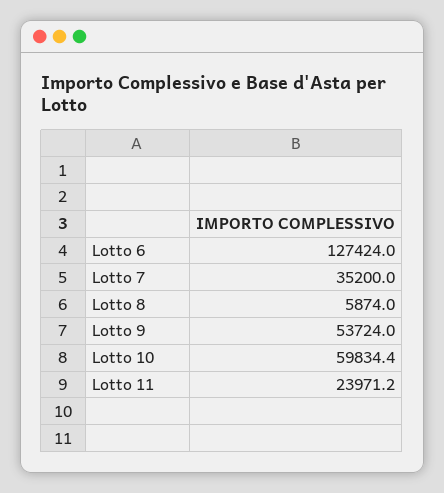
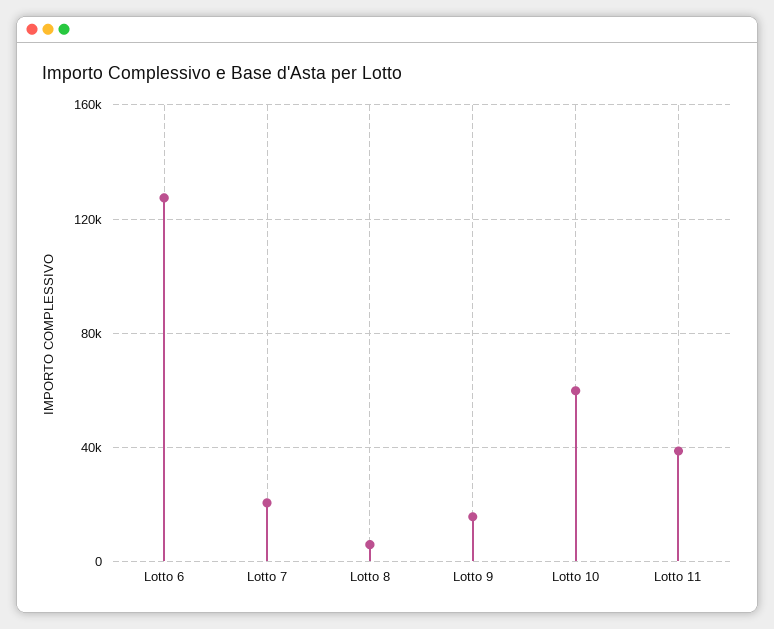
Lotto 7: 35200 -> 20000
Lotto 9: 53724 -> 15000
Lotto 11: 23971.2 -> 40000

